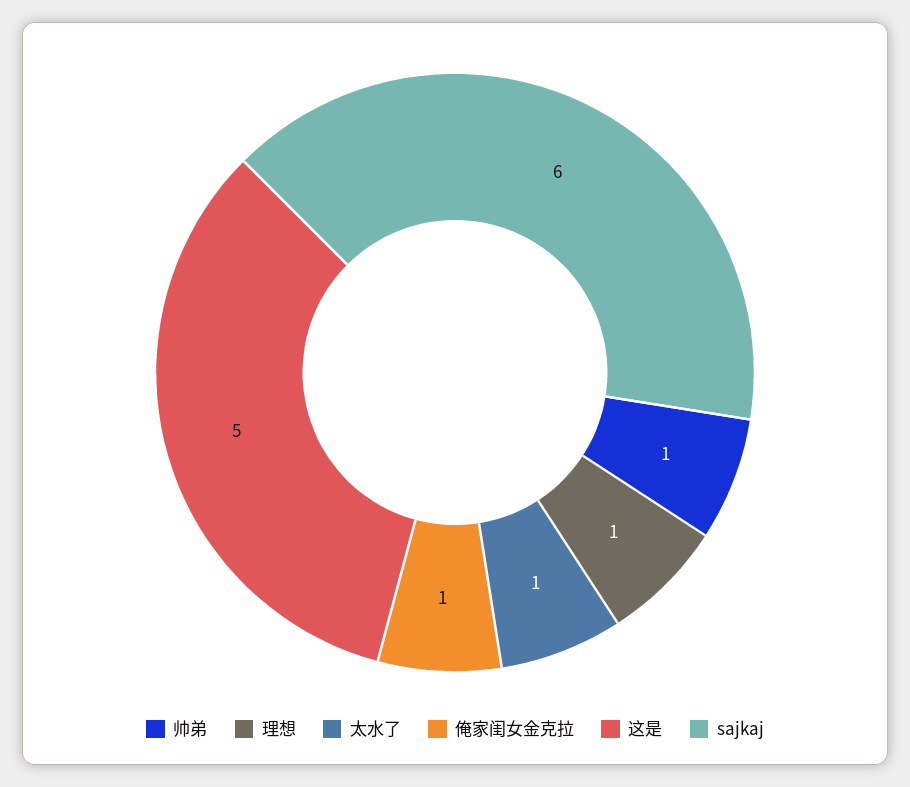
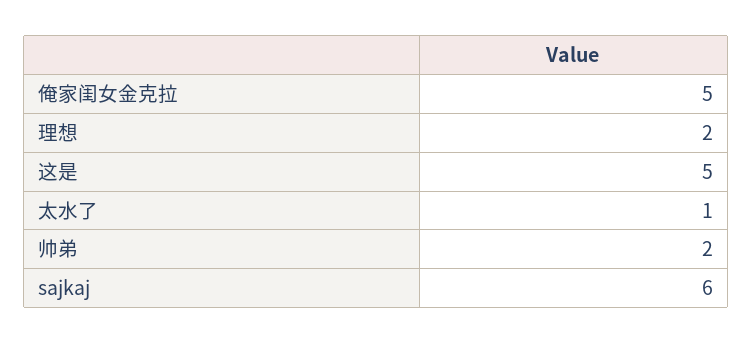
帅弟: 1 -> 2
理想: 1 -> 2
俺家闺女金克拉: 1 -> 5

